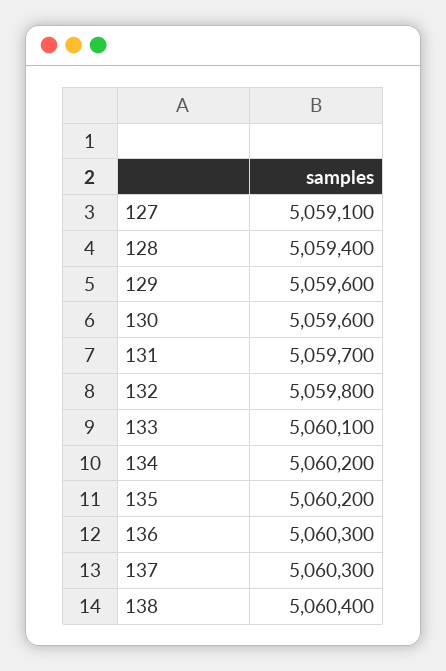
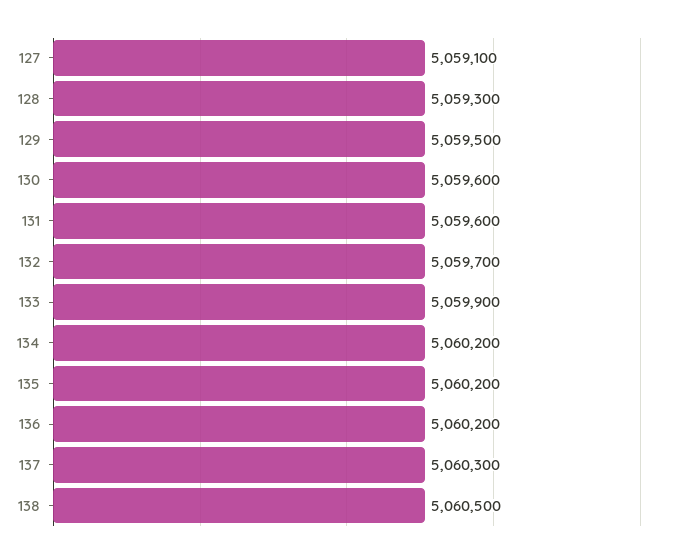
128: 5059400 -> 5059300
129: 5059600 -> 5059500
131: 5059700 -> 5059600
132: 5059800 -> 5059700
133: 5060100 -> 5059900
136: 5060300 -> 5060200
138: 5060400 -> 5060500

